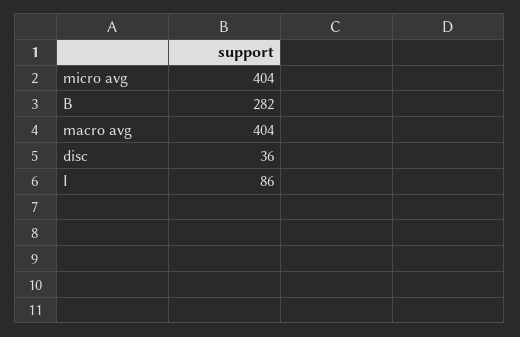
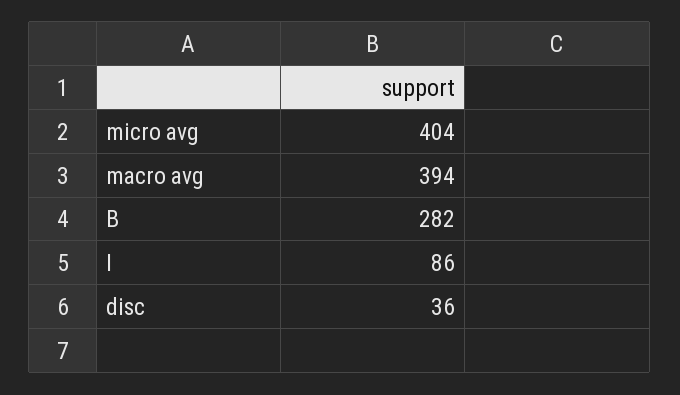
macro avg: 404 -> 394

